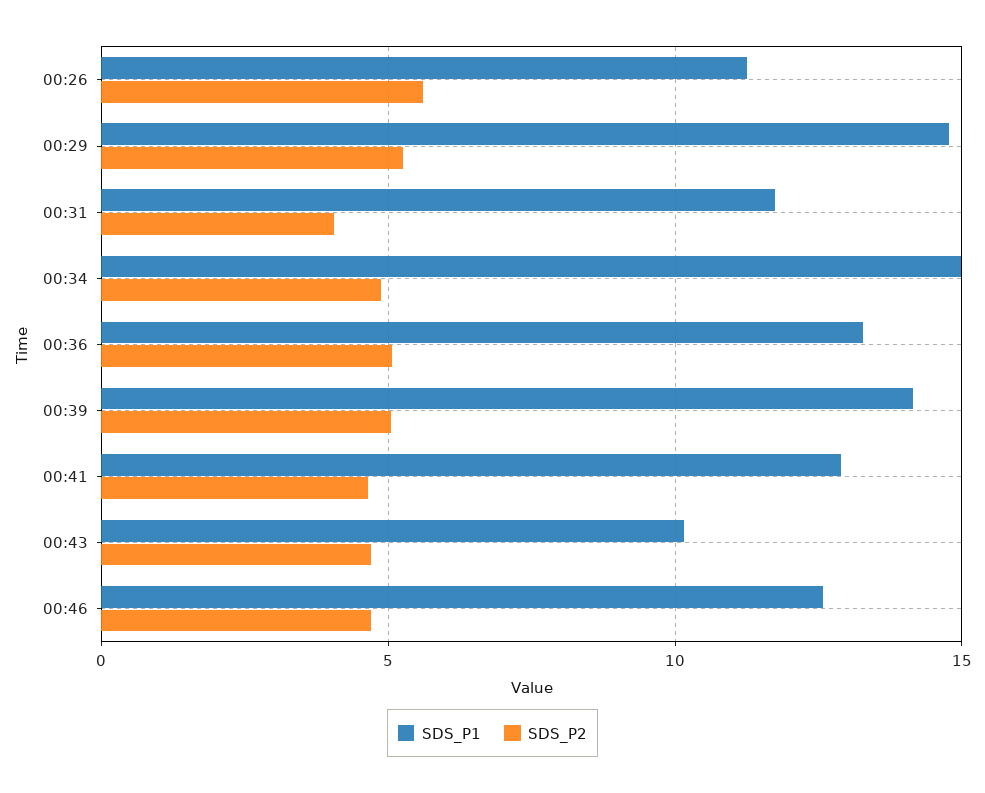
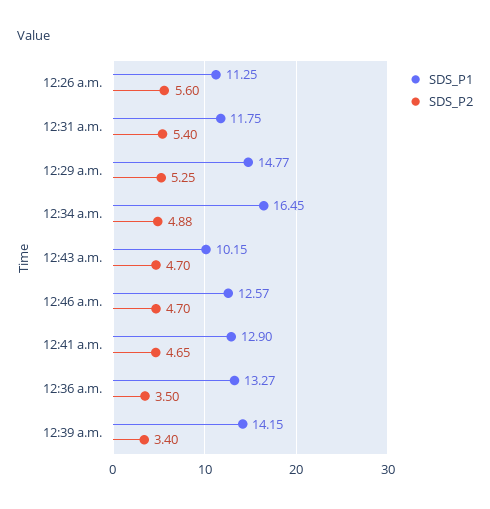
SDS_P2, 00:31: 4 -> 5.4
SDS_P1, 00:34: 15 -> 16.45
SDS_P2, 00:36: 5 -> 3.5
SDS_P2, 00:39: 5 -> 3.4

